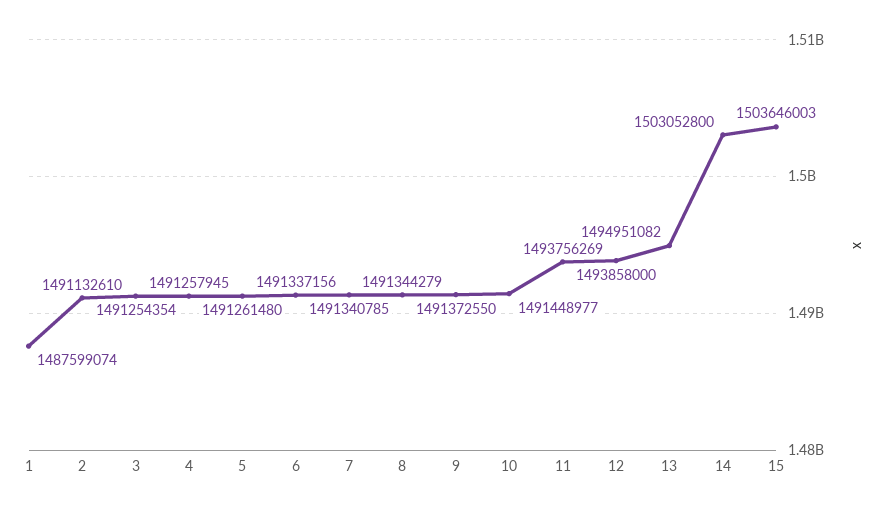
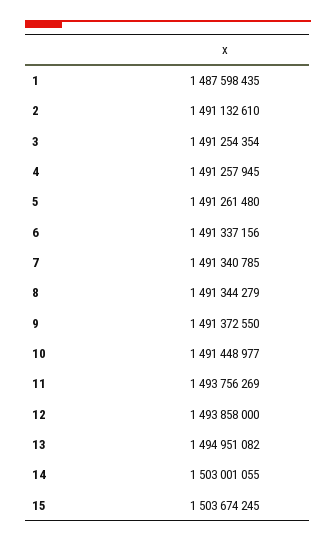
1: 1487599074 -> 1487598435
14: 1503052800 -> 1503001055
15: 1503646003 -> 1503674245

